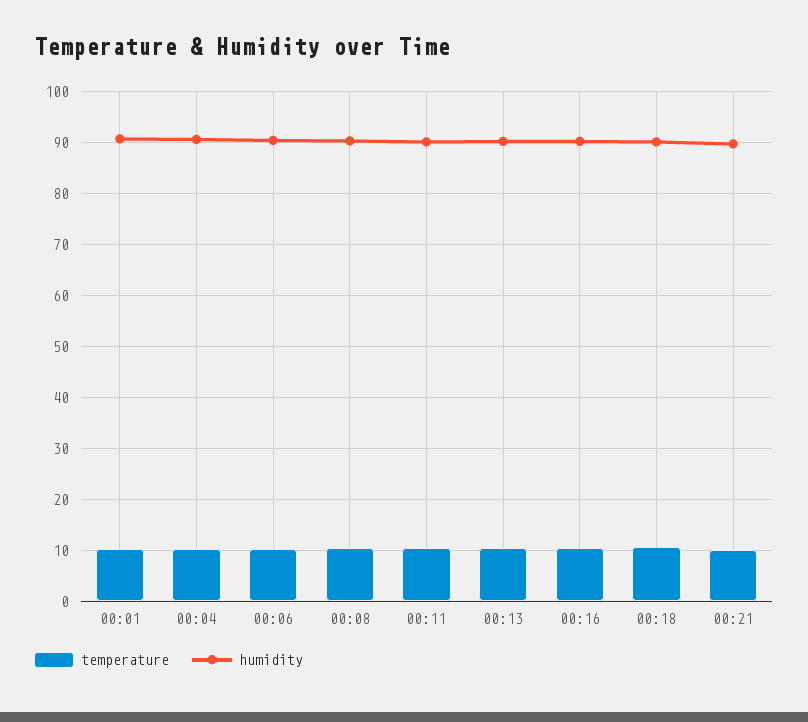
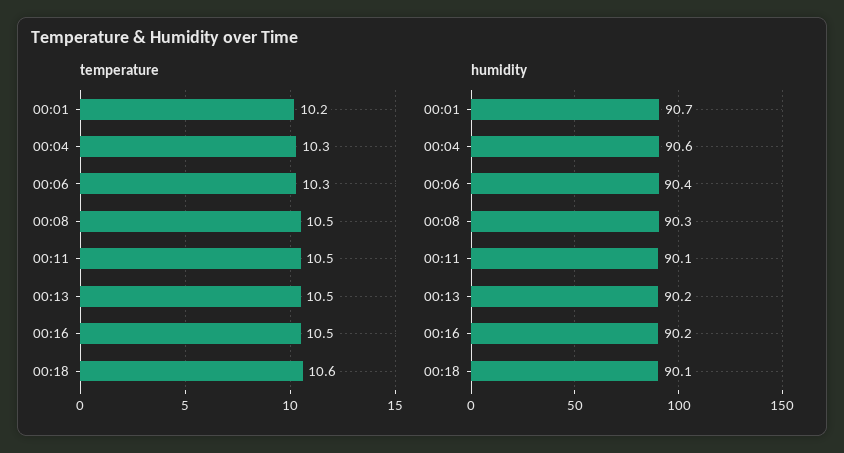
temperature, 00:21: 10 -> none
humidity, 00:21: 90 -> none

